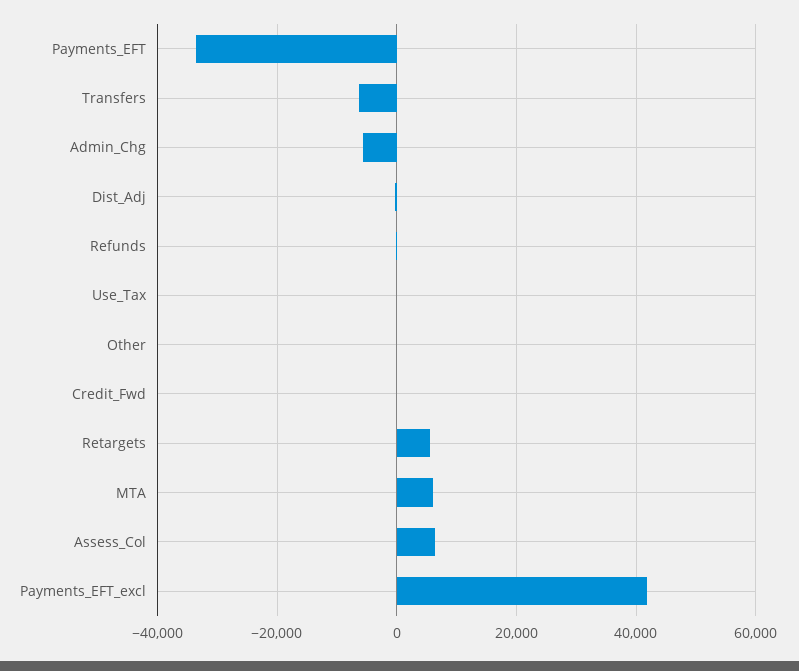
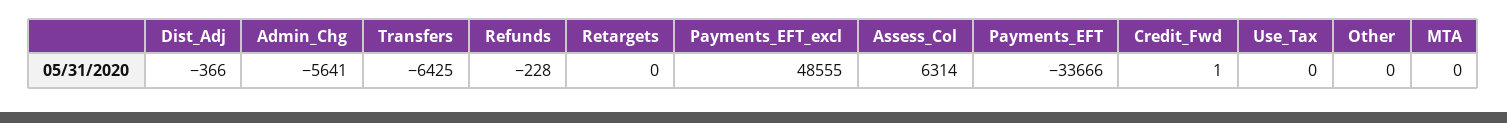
Retargets: 6000 -> 0
MTA: 6000 -> 0
Payments_EFT_excl: 42000 -> 48555

